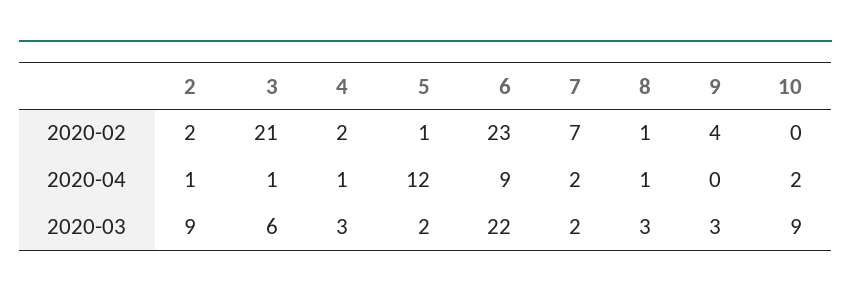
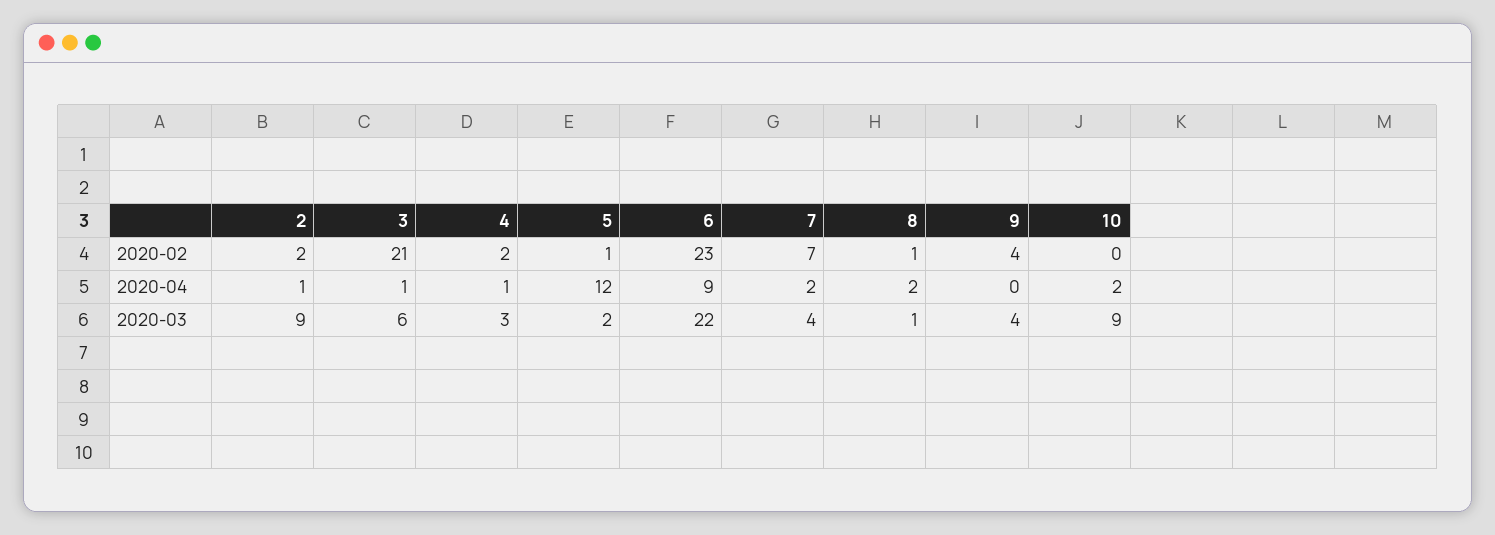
8, 2020-04: 1 -> 2
7, 2020-03: 2 -> 4
8, 2020-03: 3 -> 1
9, 2020-03: 3 -> 4

